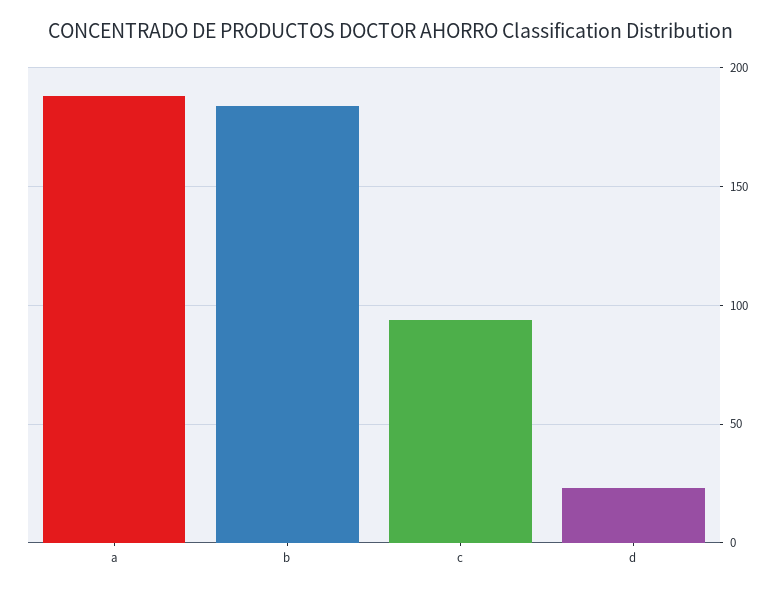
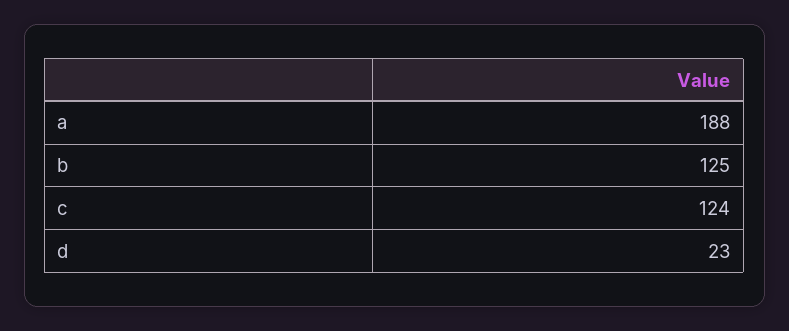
b: 185 -> 125
c: 95 -> 124

